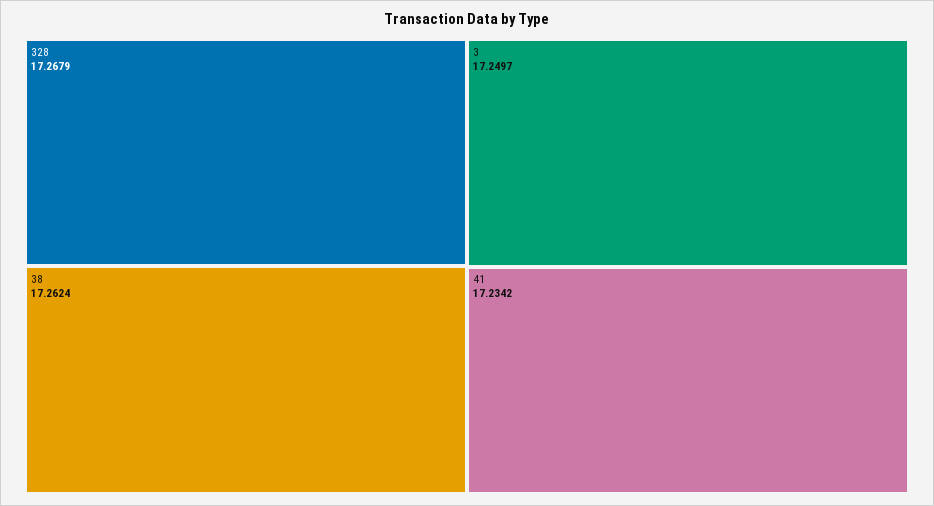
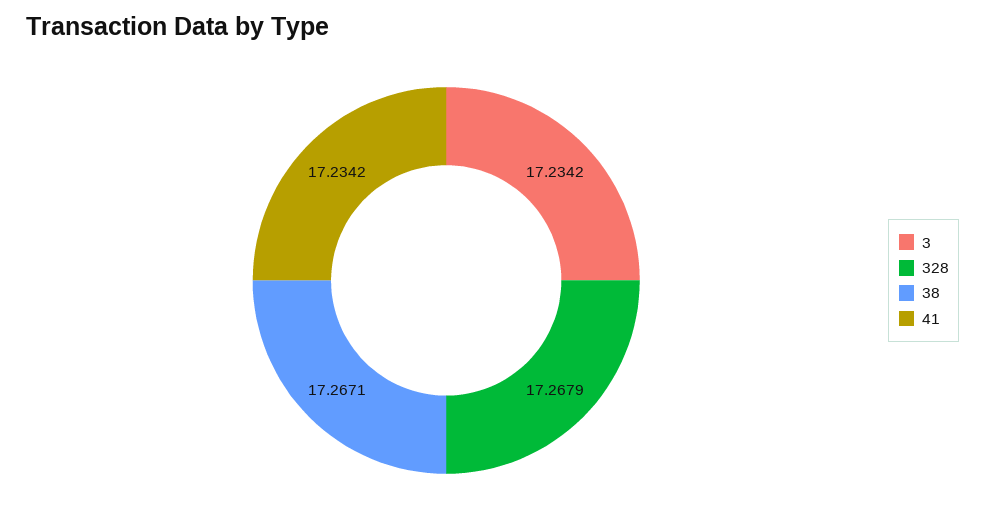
38: 17.2624 -> 17.2671
3: 17.2497 -> 17.2342

